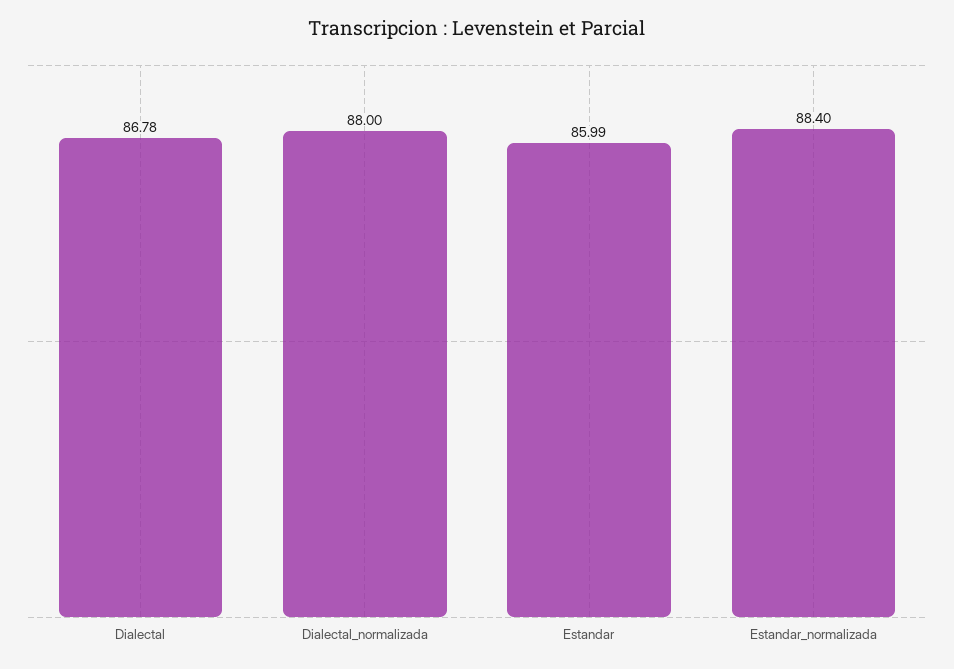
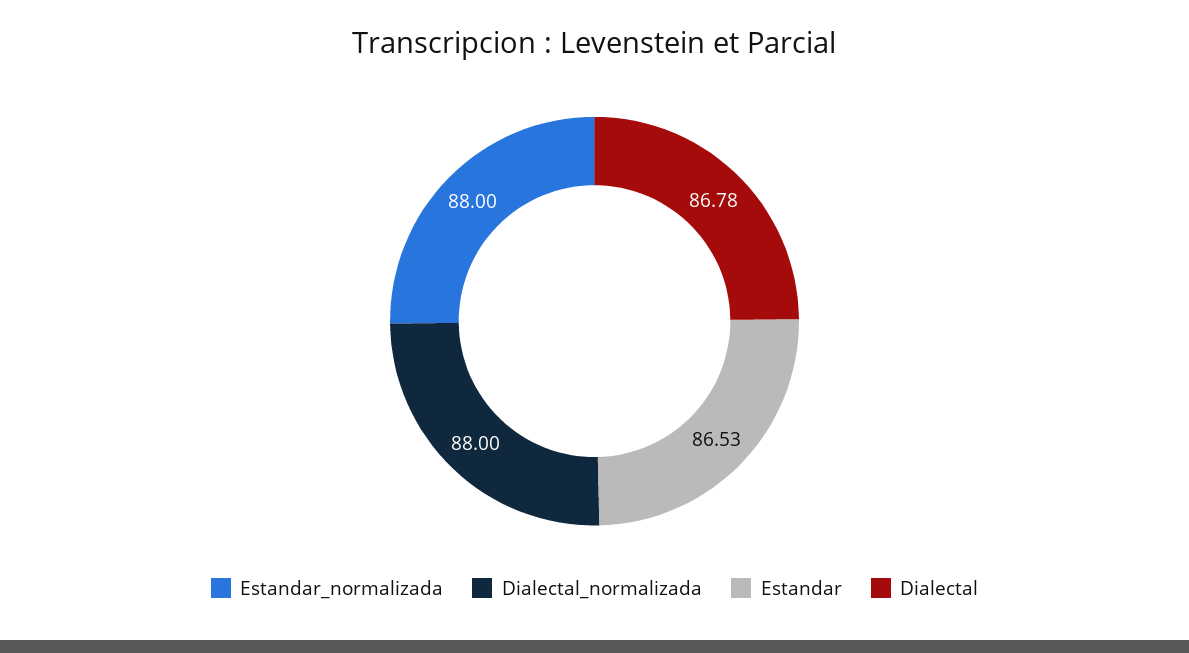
Estandar: 85.99 -> 86.53
Estandar_normalizada: 88.4 -> 88

